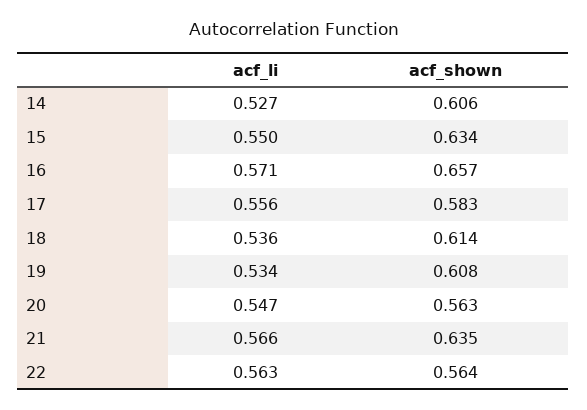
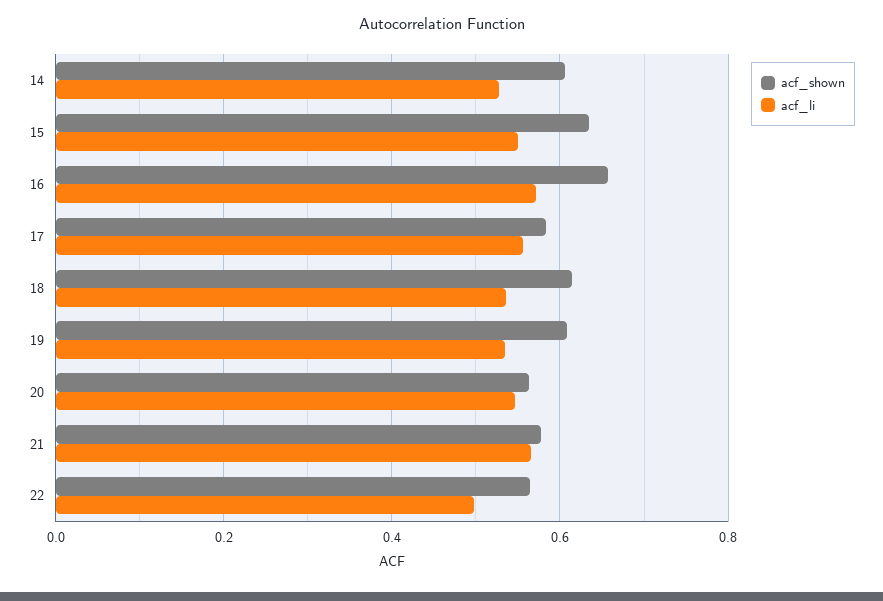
acf_shown, 21: 0.635 -> 0.58
acf_li, 22: 0.563 -> 0.5

